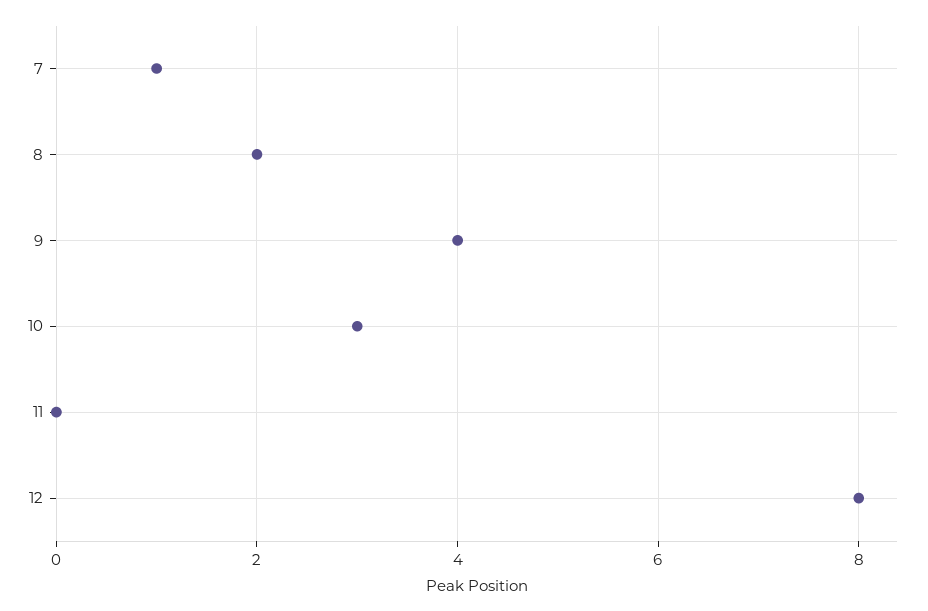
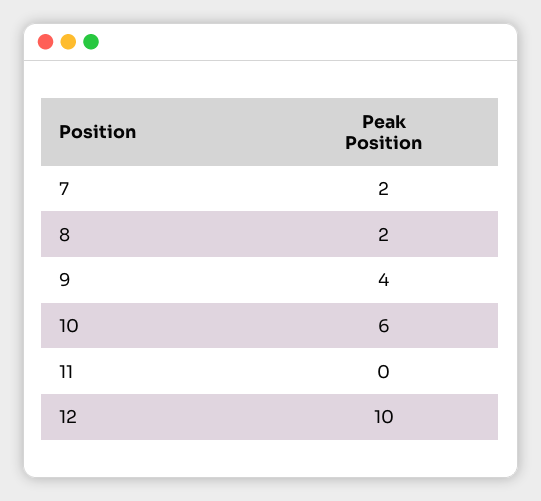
7: 1 -> 2
10: 3 -> 6
12: 8 -> 10

